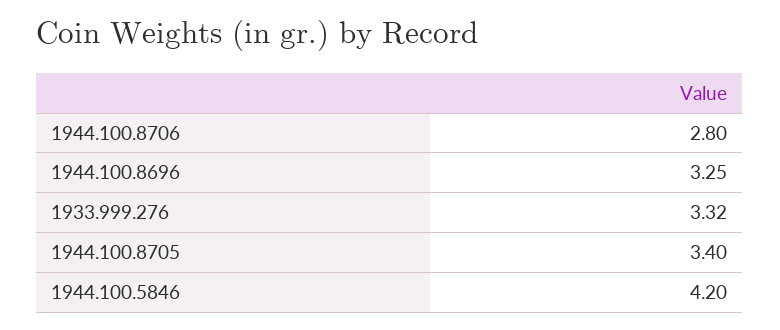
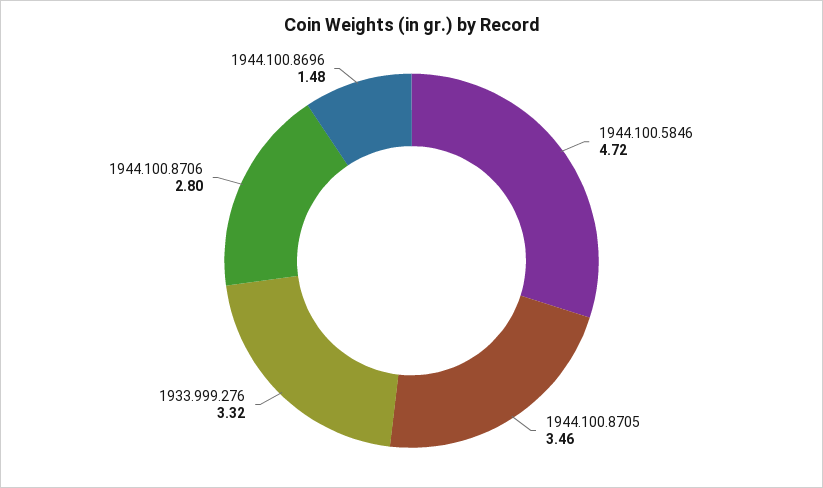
1944.100.8696: 3.25 -> 1.48
1944.100.8705: 3.4 -> 3.46
1944.100.5846: 4.2 -> 4.72

